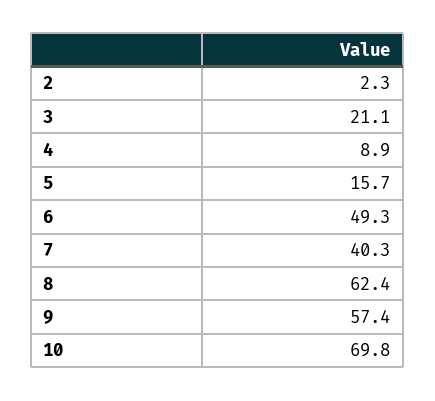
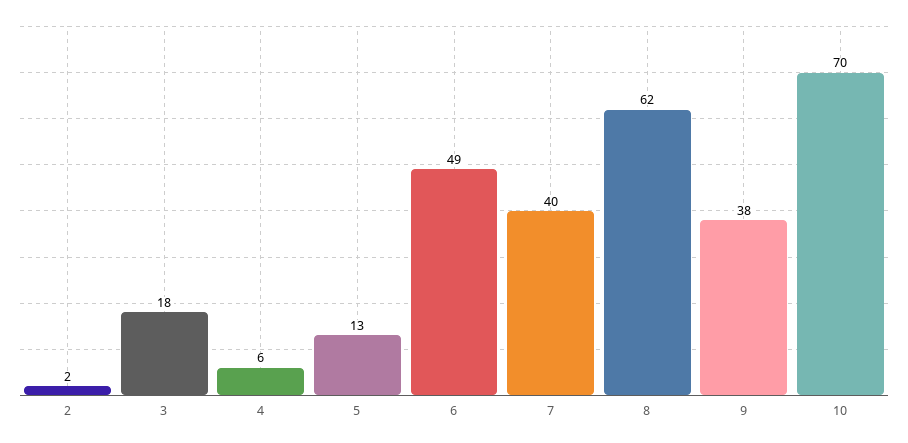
3: 21.1 -> 18
4: 8.9 -> 6
5: 15.7 -> 13
9: 57.4 -> 38

